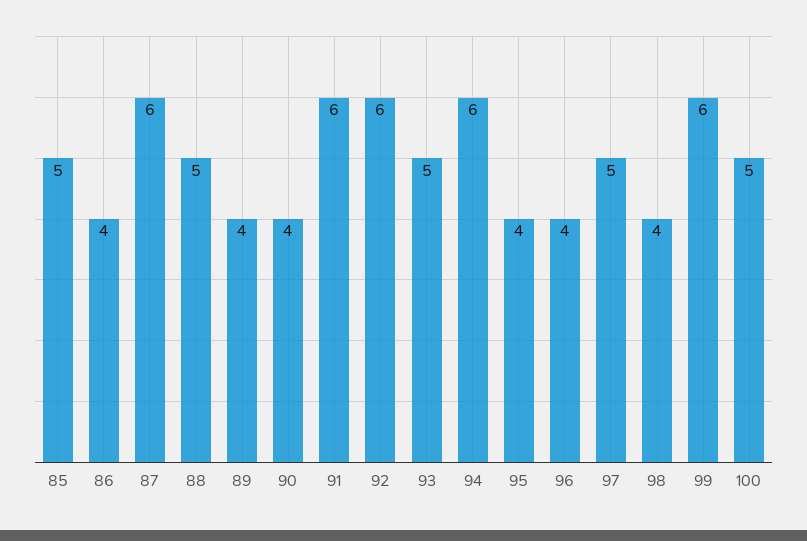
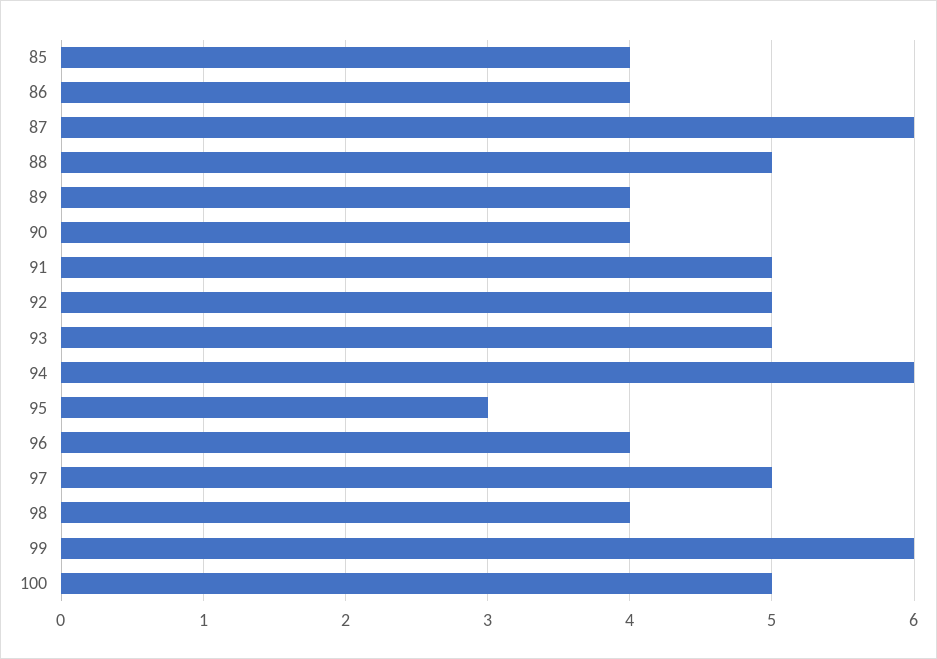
85: 5 -> 4
91: 6 -> 5
92: 6 -> 5
95: 4 -> 3

